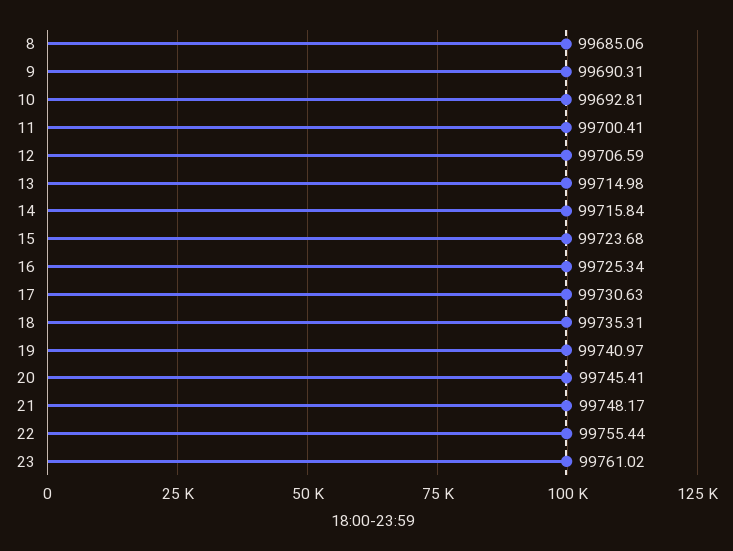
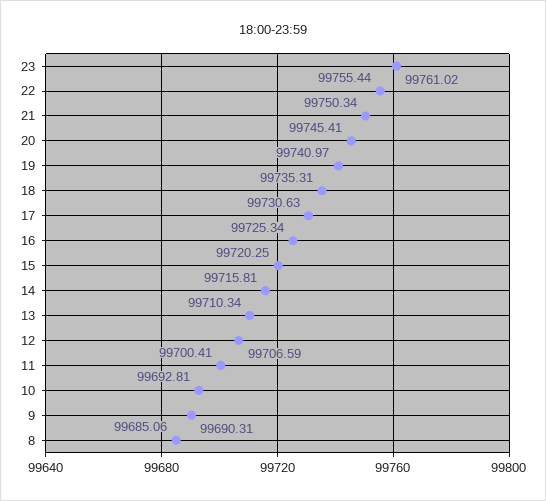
13: 99714.98 -> 99710.34
14: 99715.84 -> 99715.81
15: 99723.68 -> 99720.25
21: 99748.17 -> 99750.34

